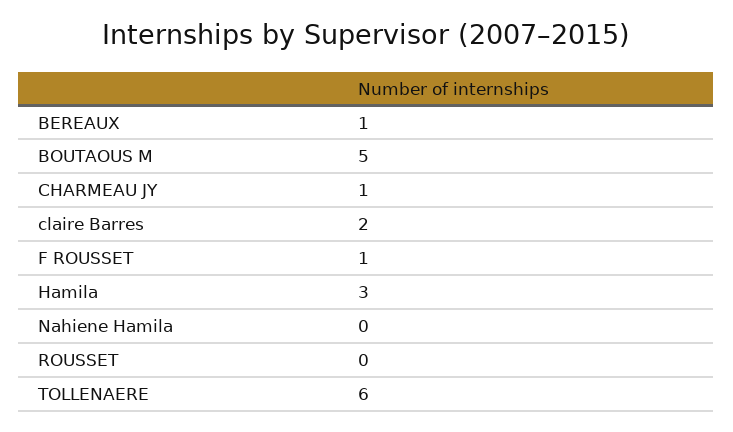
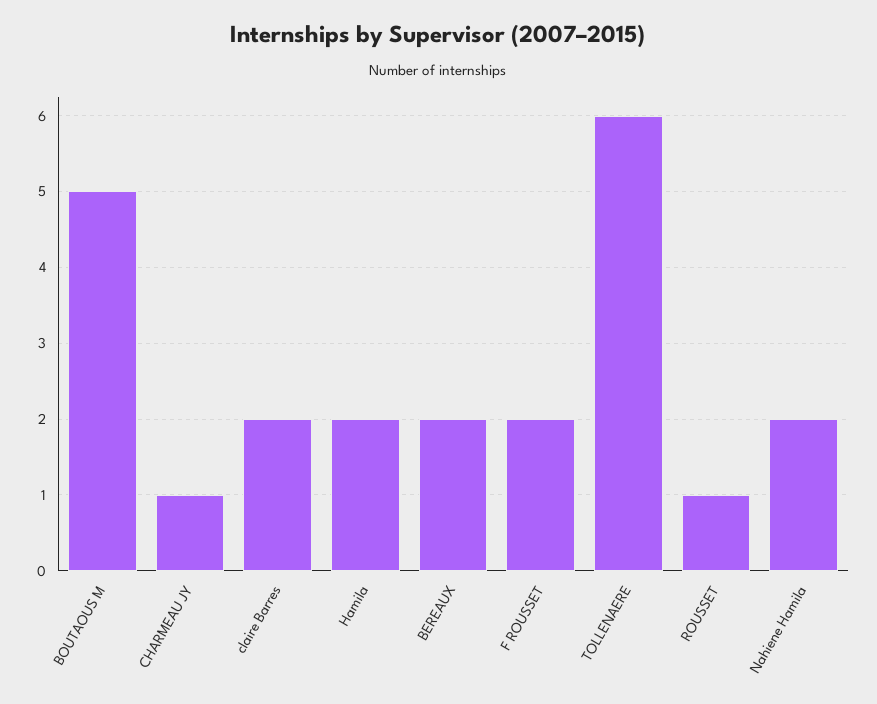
BEREAUX: 1 -> 2
F ROUSSET: 1 -> 2
Hamila: 3 -> 2
Nahiene Hamila: 0 -> 2
ROUSSET: 0 -> 1

